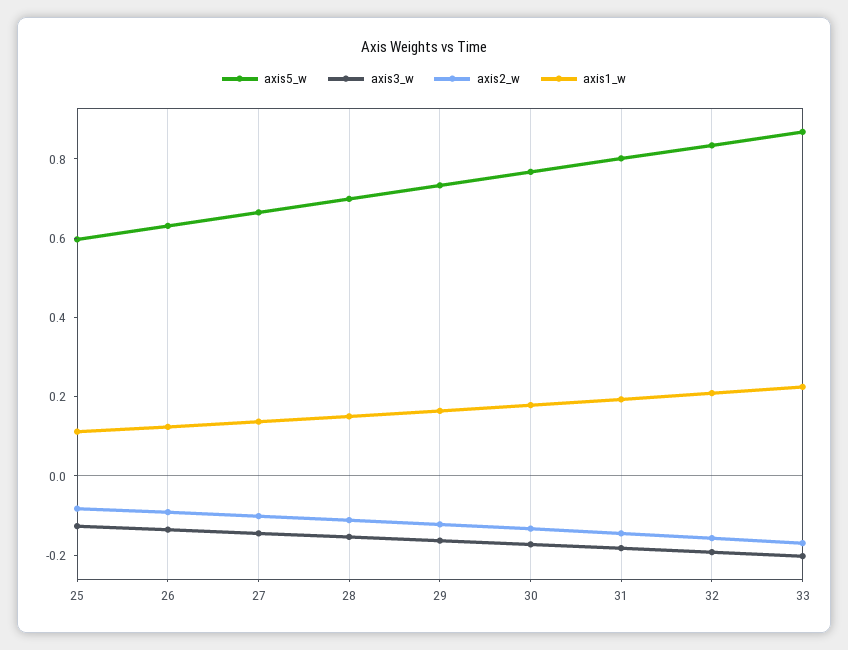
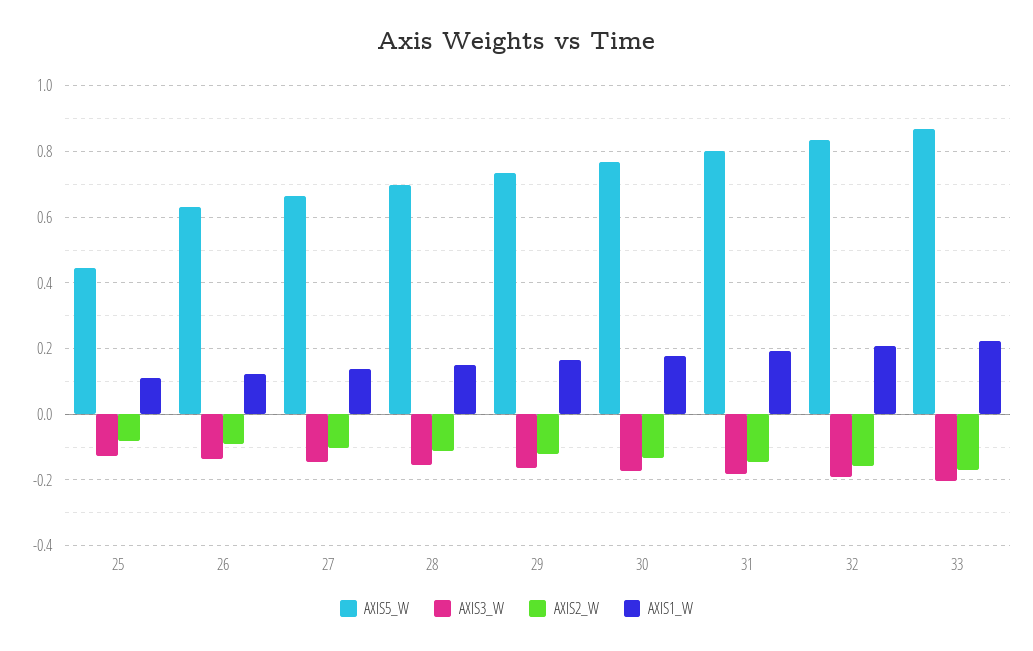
axis5_w, 25: 0.6 -> 0.44

